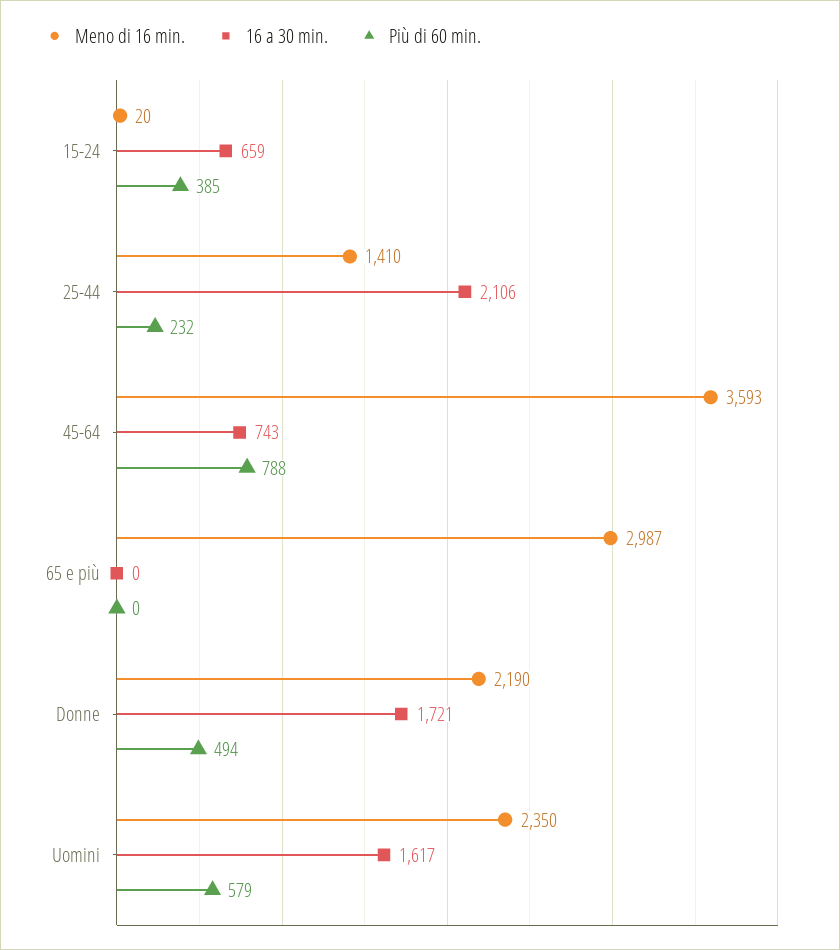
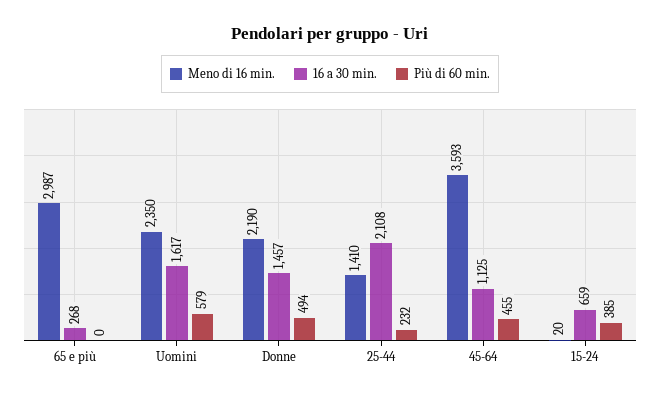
16 a 30 min., 25-44: 2106 -> 2108
16 a 30 min., 45-64: 743 -> 1125
Più di 60 min., 45-64: 788 -> 455
16 a 30 min., 65 e più: 0 -> 268
16 a 30 min., Donne: 1721 -> 1457

